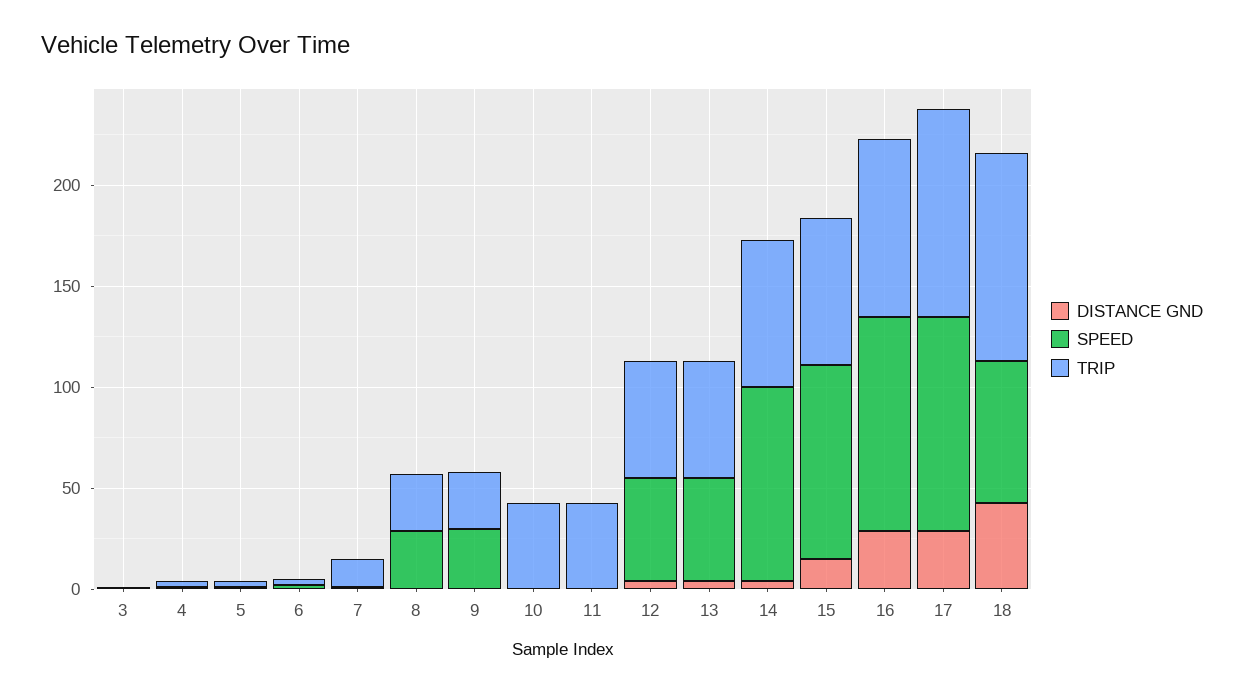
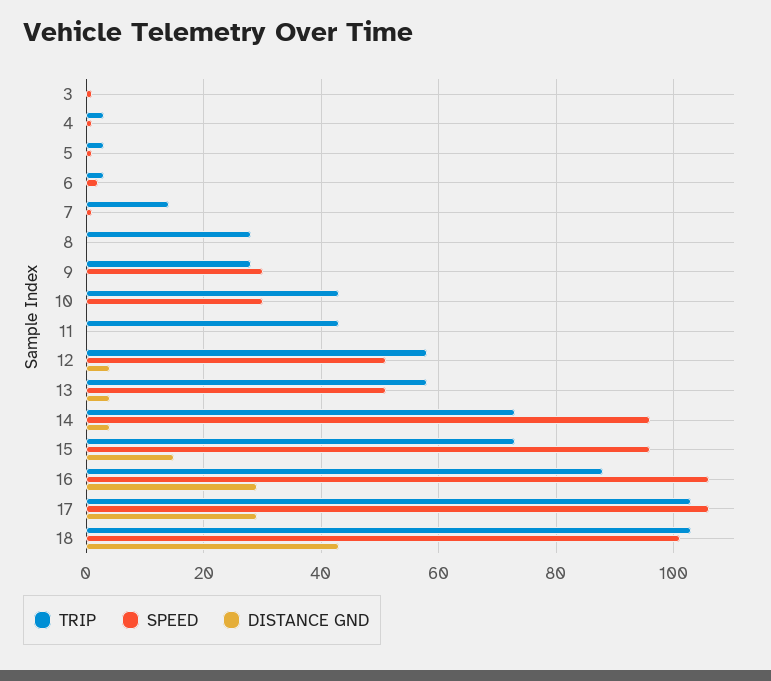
SPEED, 8: 30 -> 0
SPEED, 10: 0 -> 30
SPEED, 18: 70 -> 100

